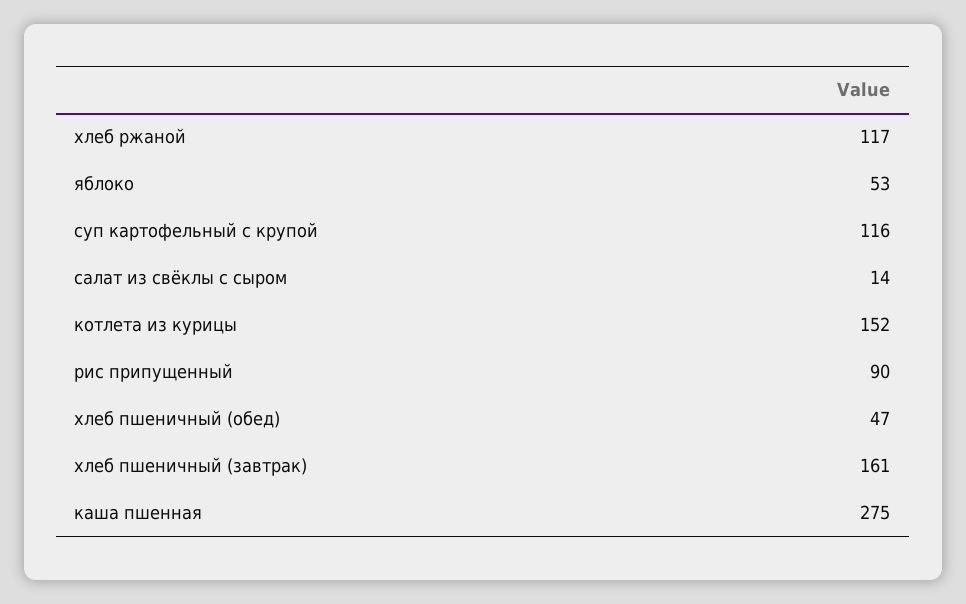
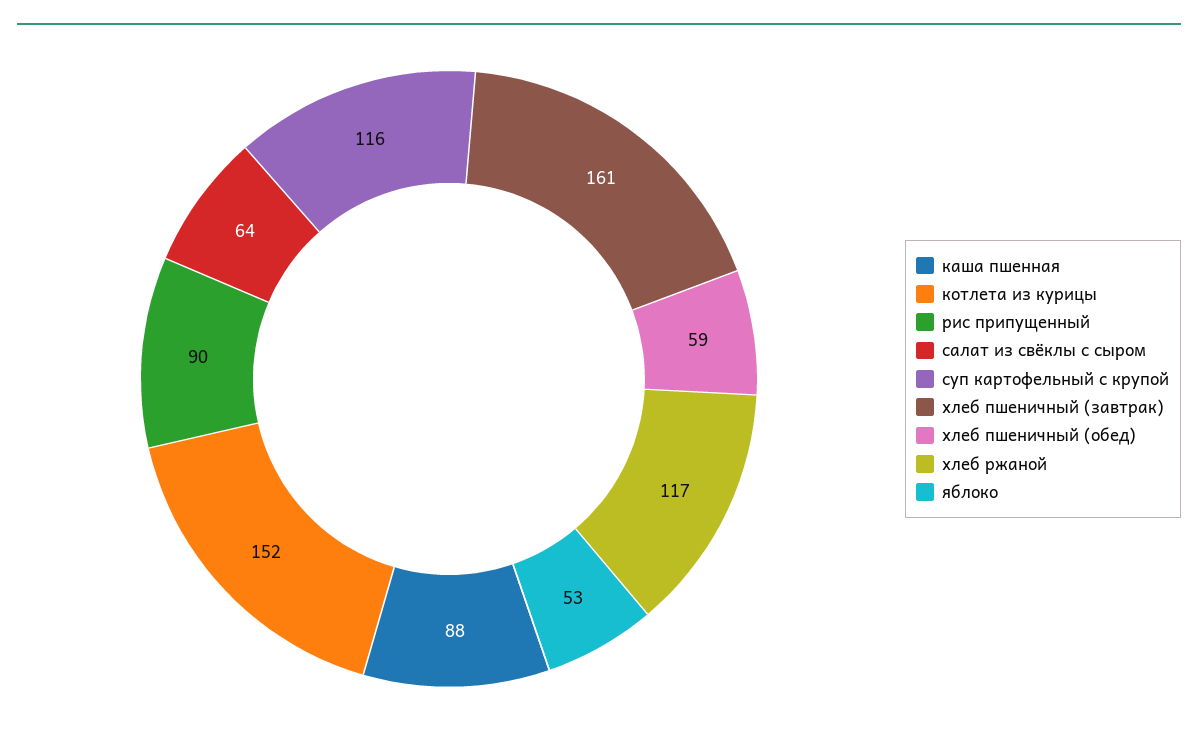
салат из свёклы с сыром: 14 -> 64
хлеб пшеничный (обед): 47 -> 59
каша пшенная: 275 -> 88

